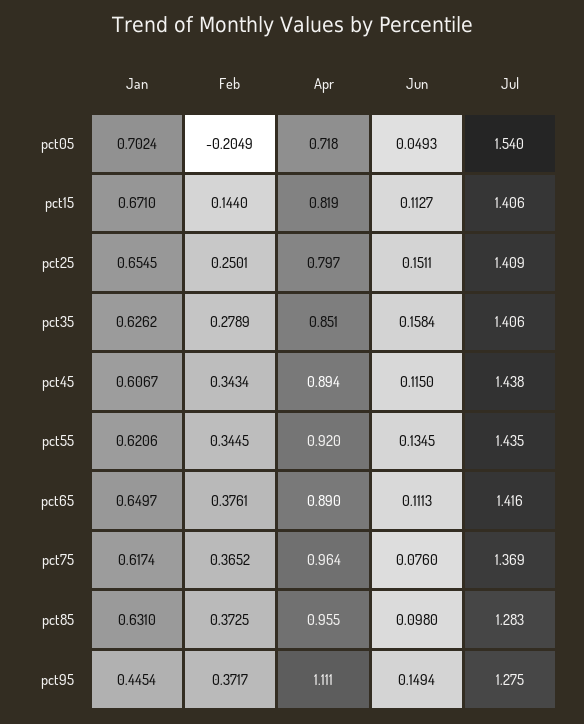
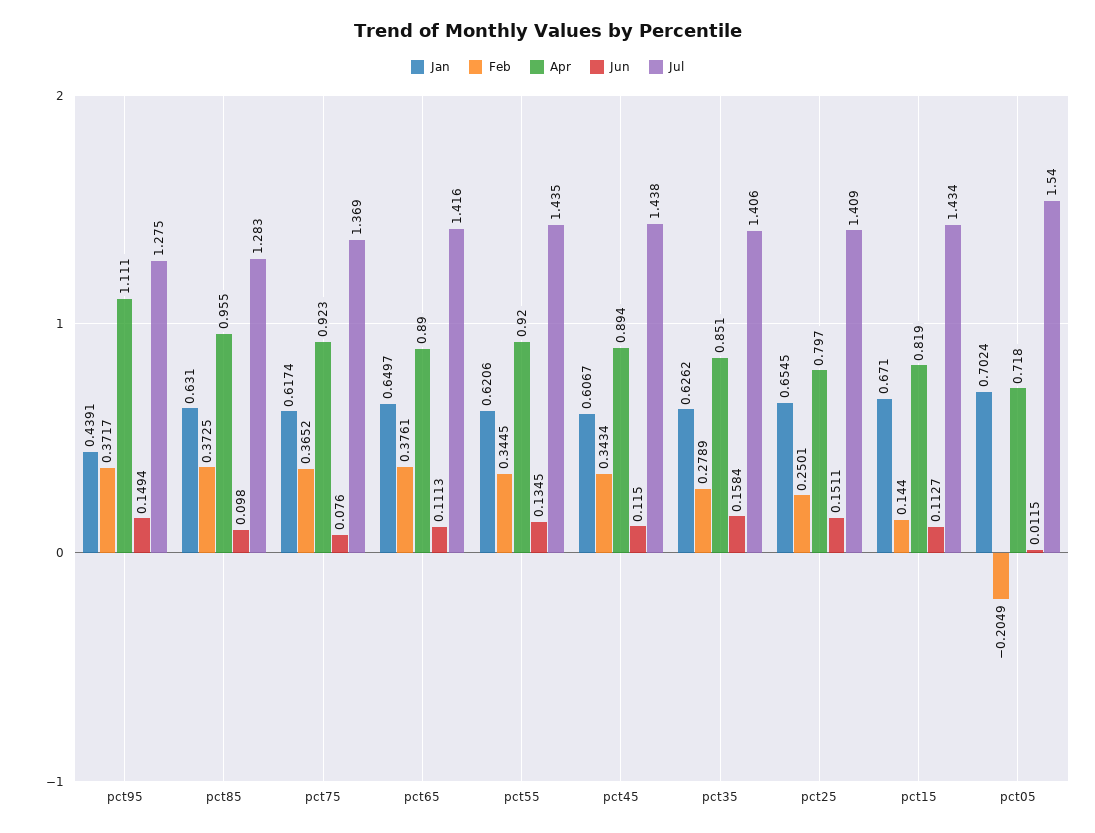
Jun, pct05: 0.0493 -> 0.0115
Jul, pct15: 1.406 -> 1.434
Apr, pct75: 0.964 -> 0.923
Jan, pct95: 0.4454 -> 0.4391

